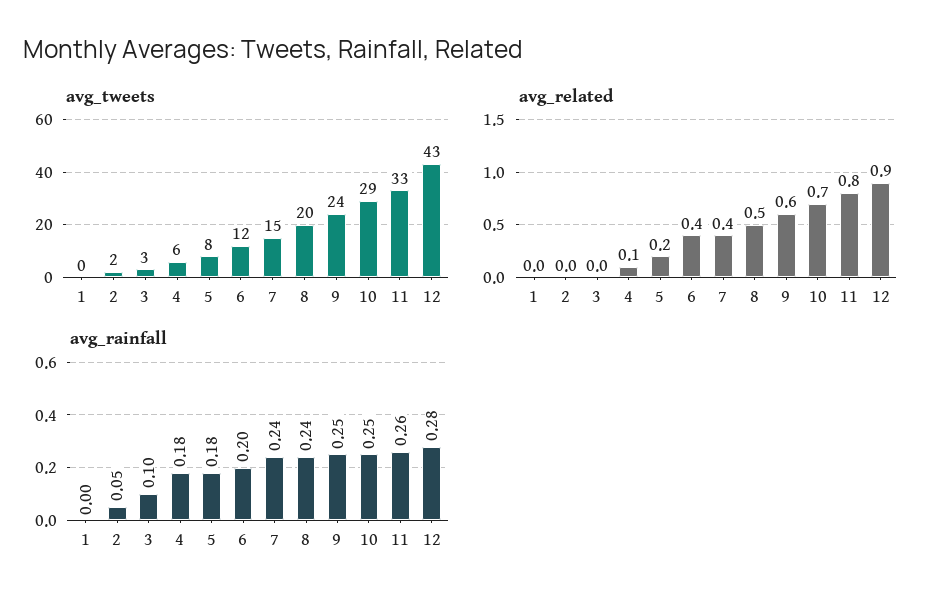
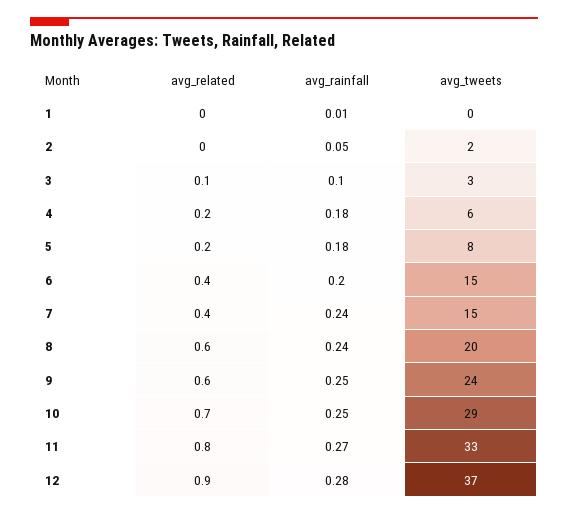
avg_tweets, 6: 12 -> 15
avg_tweets, 12: 43 -> 37
avg_related, 3: 0 -> 0.1
avg_related, 4: 0.1 -> 0.2
avg_related, 8: 0.5 -> 0.6
avg_rainfall, 1: 0 -> 0.01
avg_rainfall, 11: 0.26 -> 0.27

